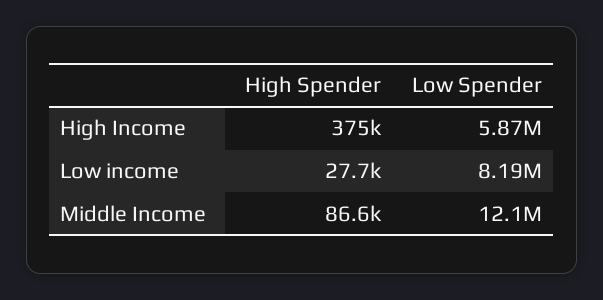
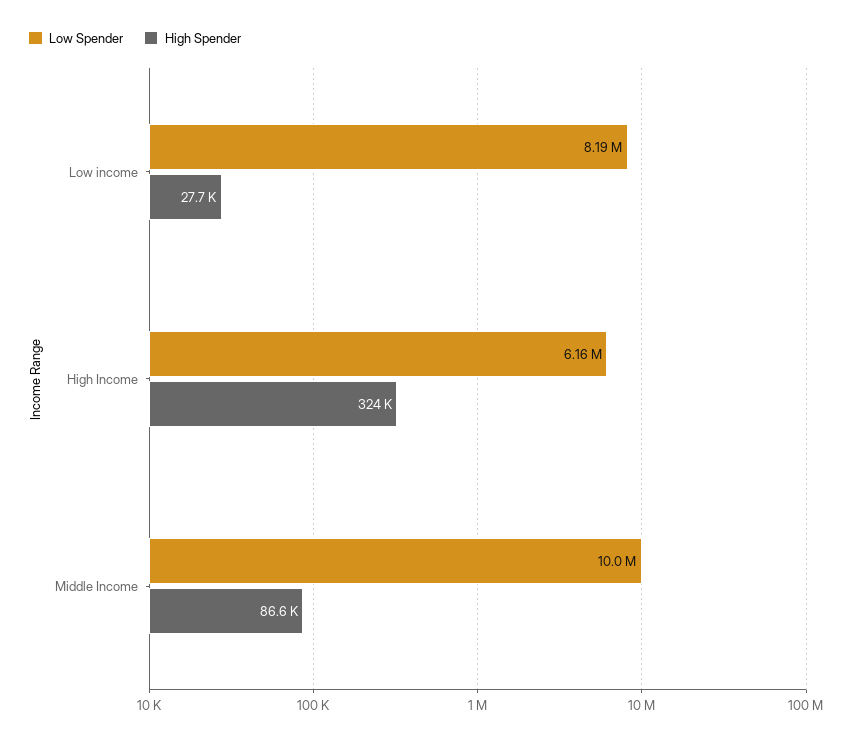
High Spender, High Income: 375000 -> 324000
Low Spender, High Income: 5870000 -> 6160000
Low Spender, Middle Income: 12100000 -> 10000000

